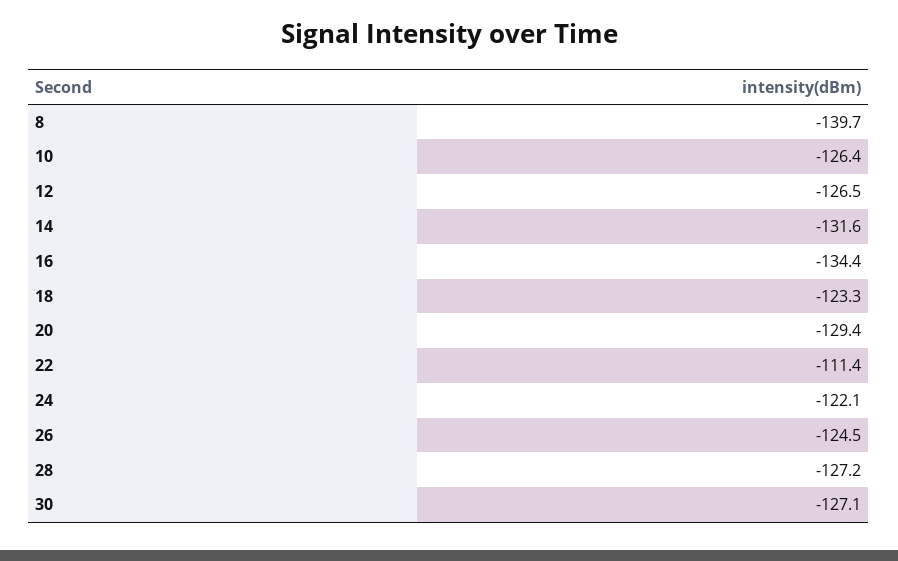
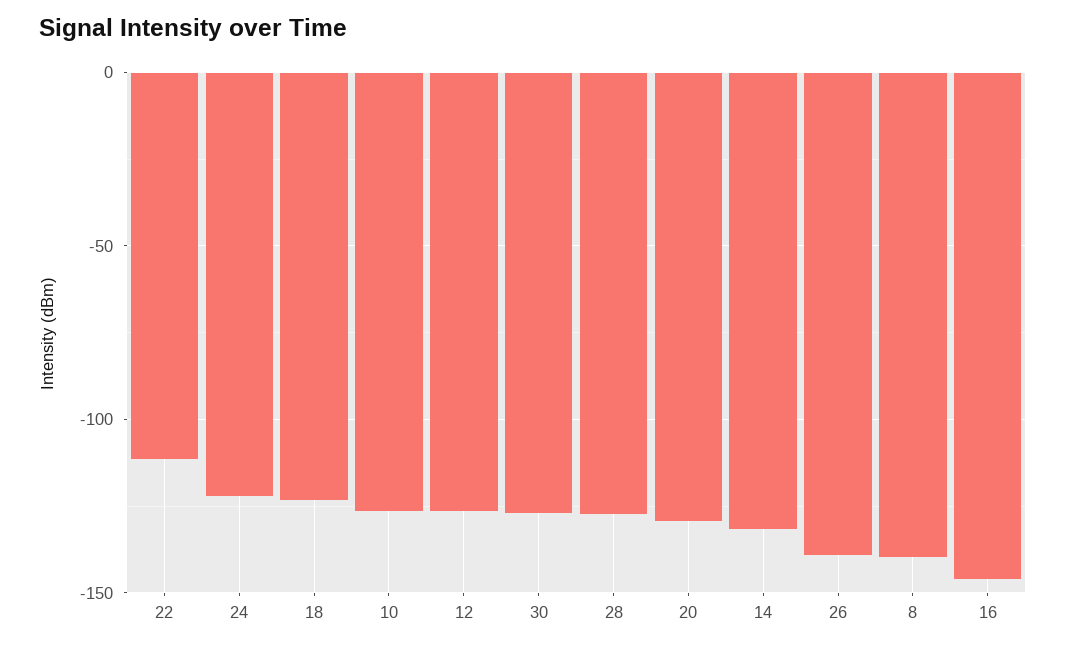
16: -134.4 -> -145
26: -124.5 -> -140

